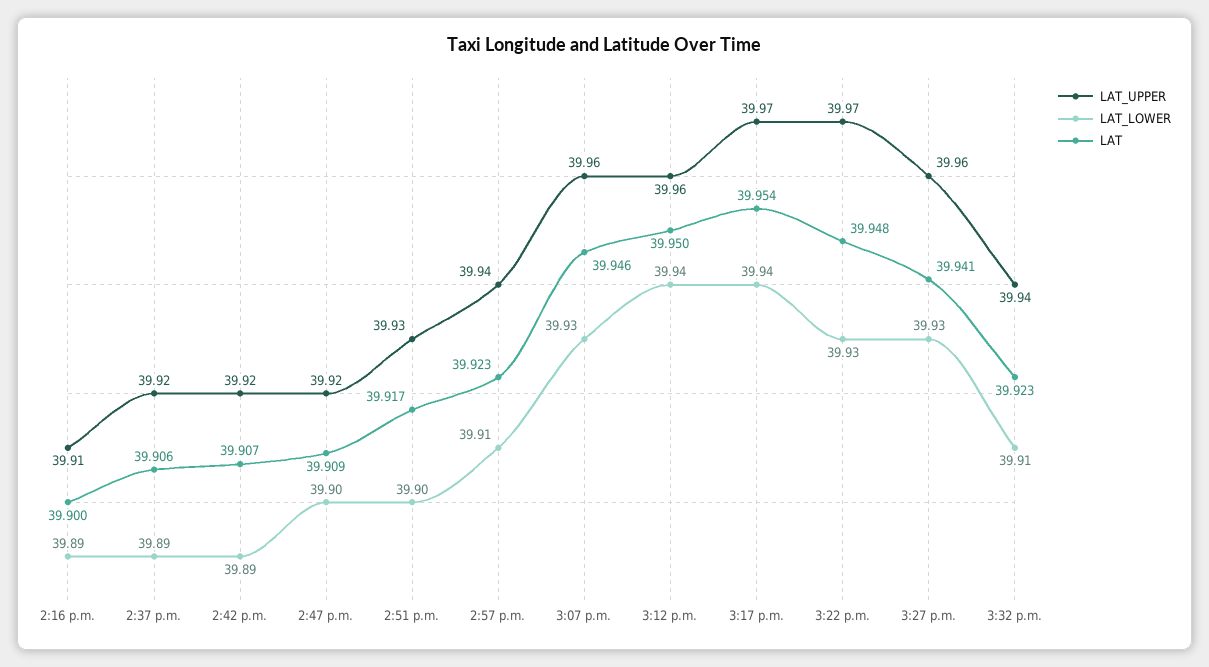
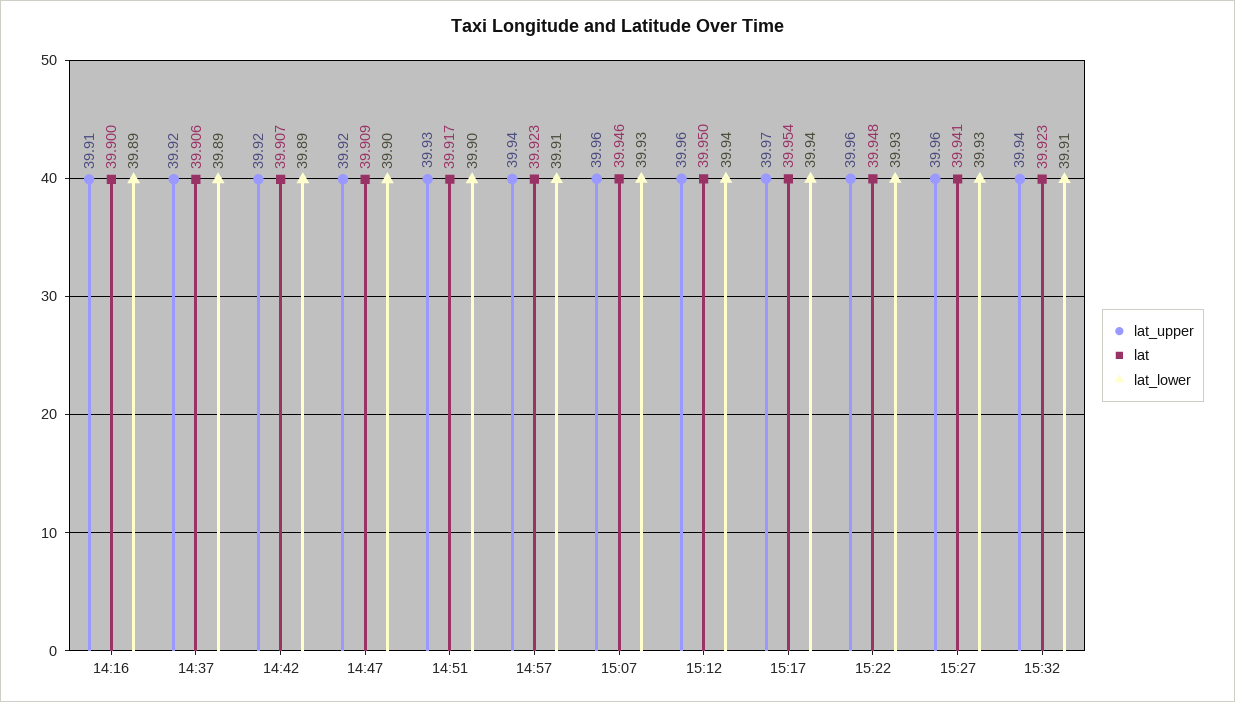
LAT_UPPER, 3:22 p.m.: 39.97 -> 39.96

